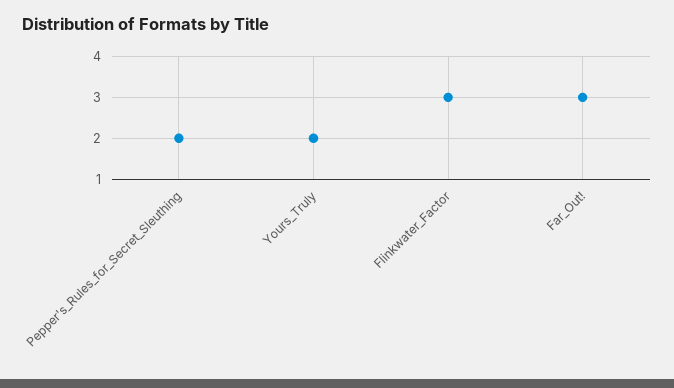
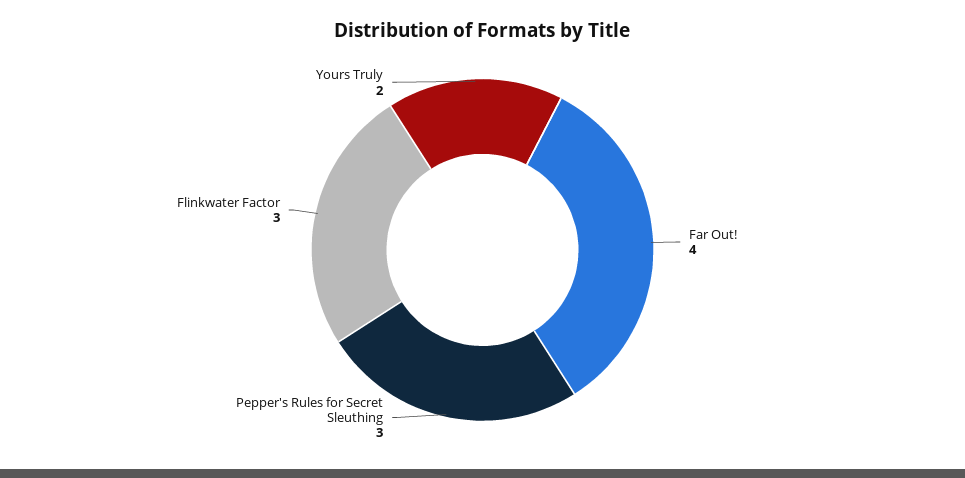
Pepper's_Rules_for_Secret_Sleuthing: 2 -> 3
Far_Out!: 3 -> 4

